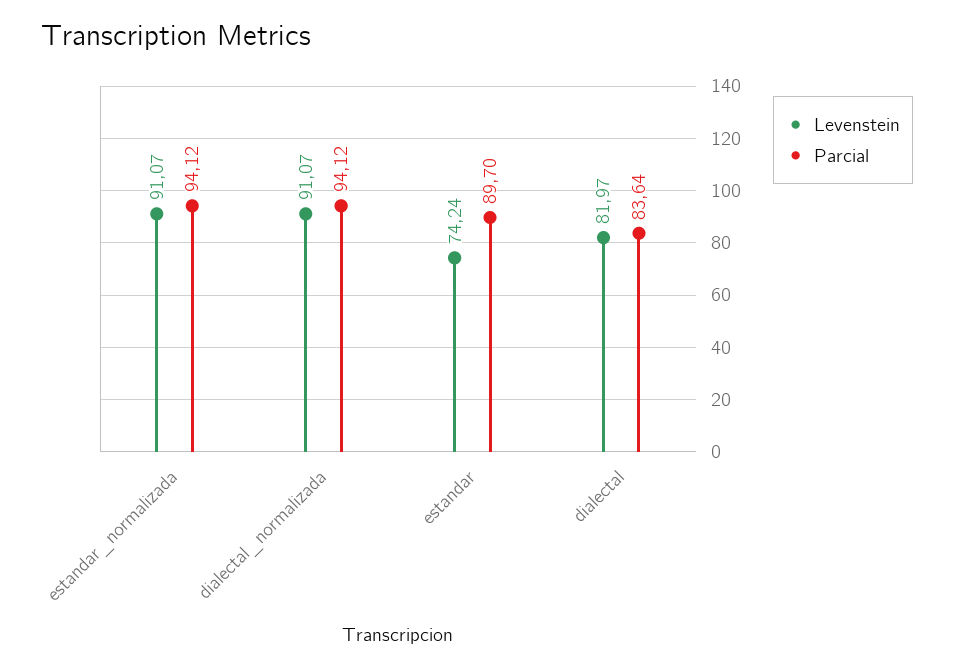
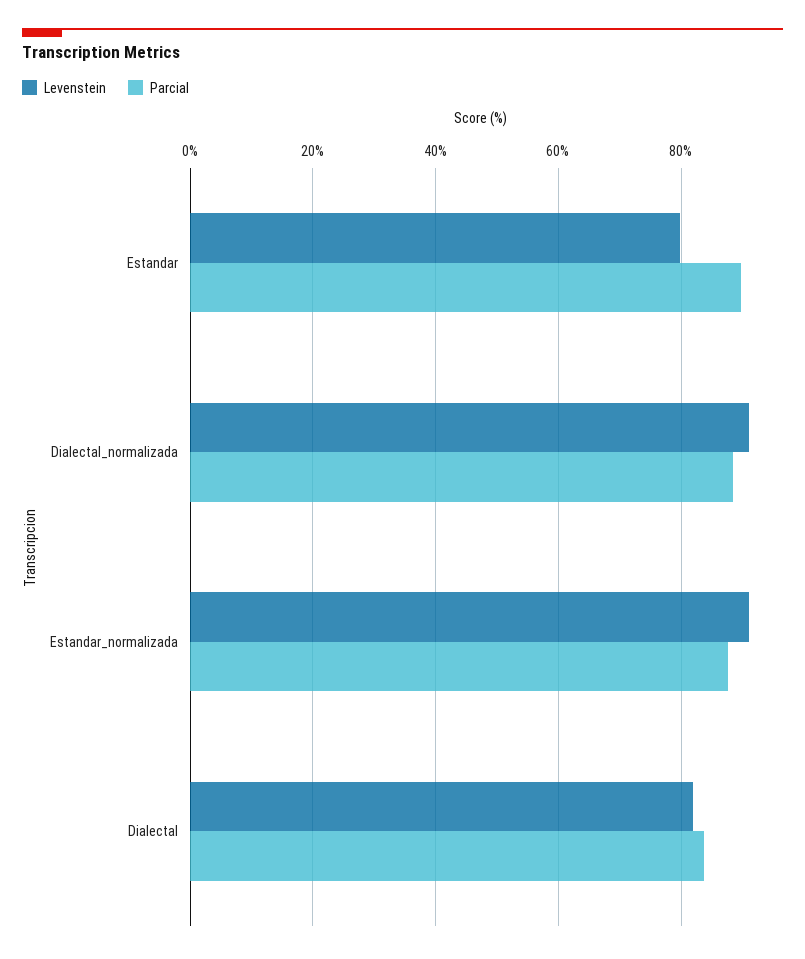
Parcial, estandar_normalizada: 94.12 -> 88
Parcial, dialectal_normalizada: 94.12 -> 88
Levenstein, estandar: 74.24 -> 80

